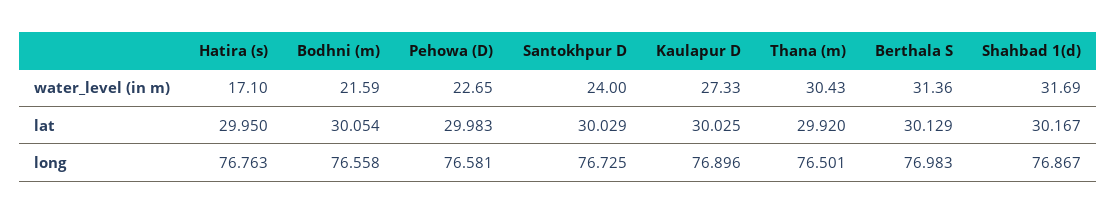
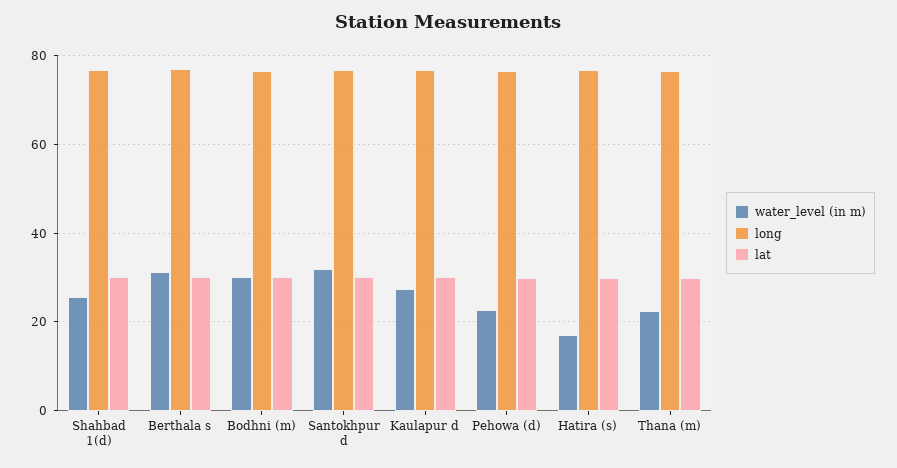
water_level (in m), Bodhni (m): 21.59 -> 30
water_level (in m), Santokhpur D: 24 -> 32
water_level (in m), Thana (m): 30.43 -> 22
water_level (in m), Shahbad 1(d): 31.69 -> 26

